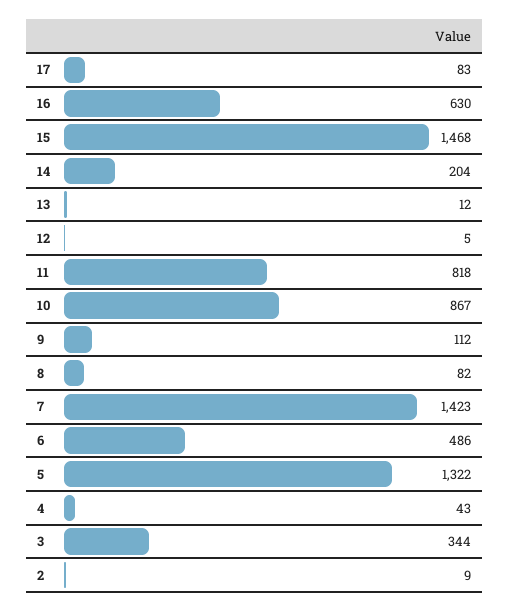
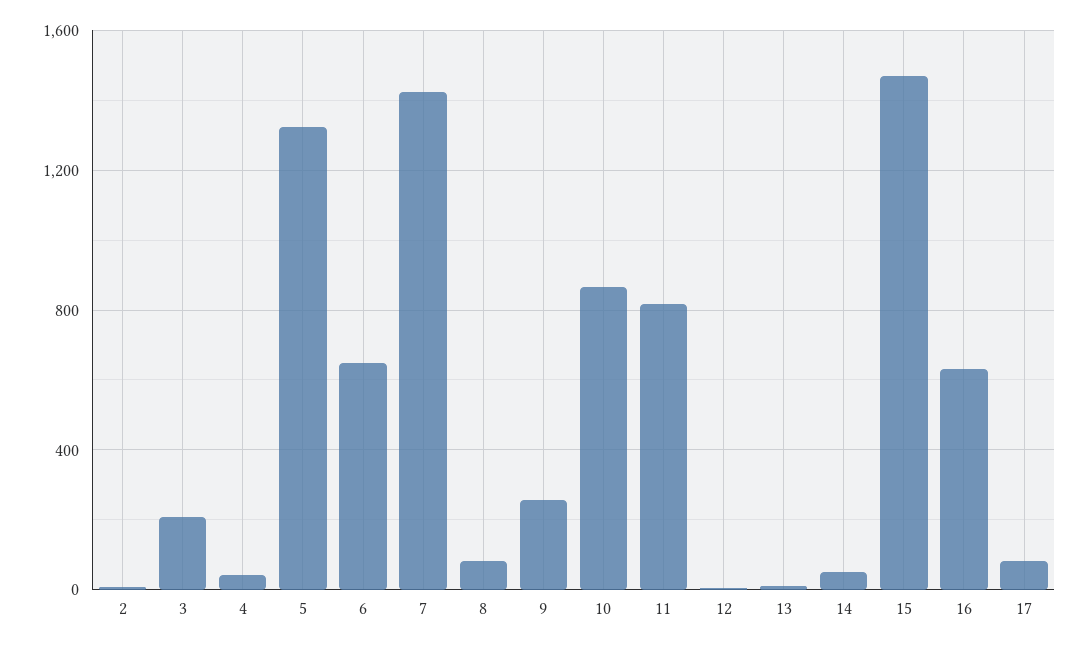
14: 204 -> 50
9: 112 -> 250
6: 486 -> 650
3: 344 -> 200

